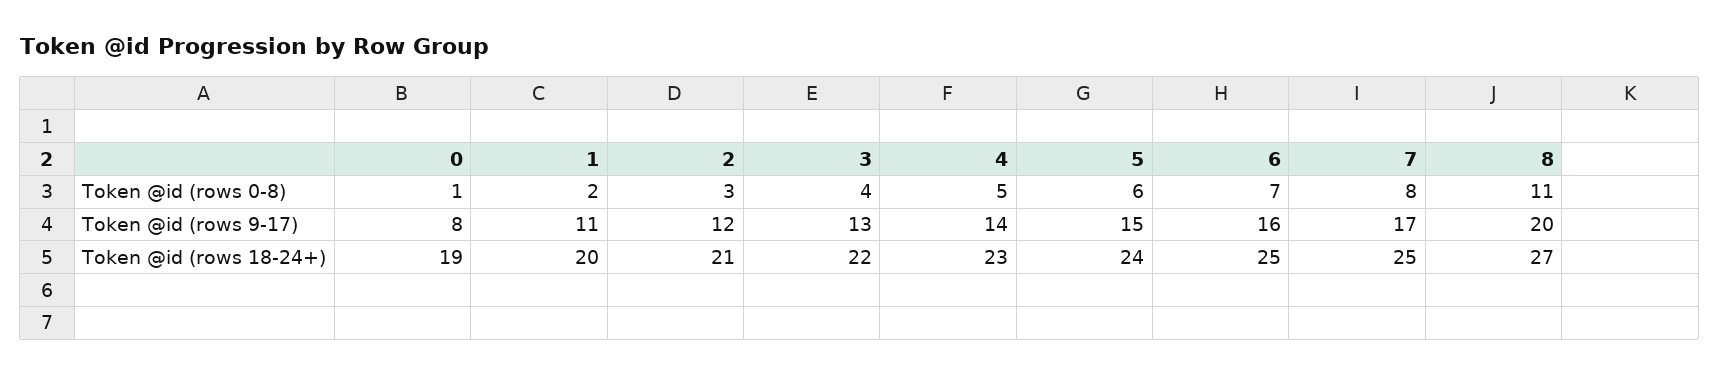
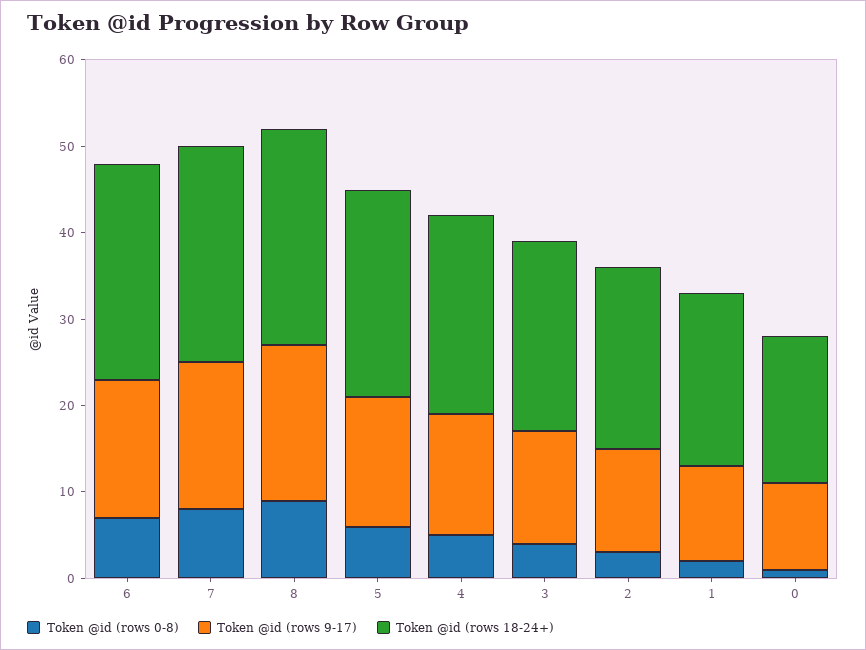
Token @id (rows 0-8), 8: 11 -> 9
Token @id (rows 9-17), 0: 8 -> 10
Token @id (rows 9-17), 8: 20 -> 18
Token @id (rows 18-24+), 0: 19 -> 17
Token @id (rows 18-24+), 8: 27 -> 25

